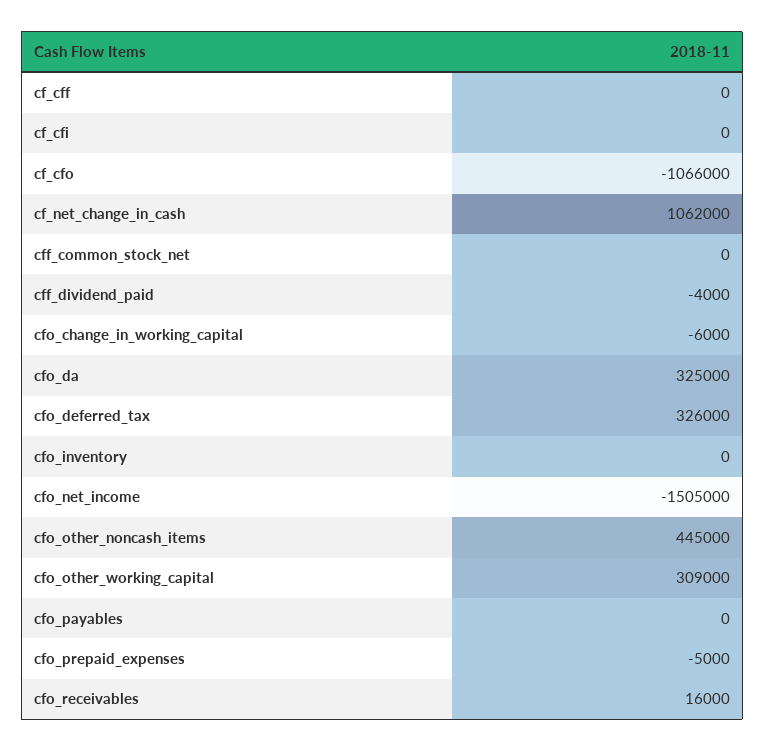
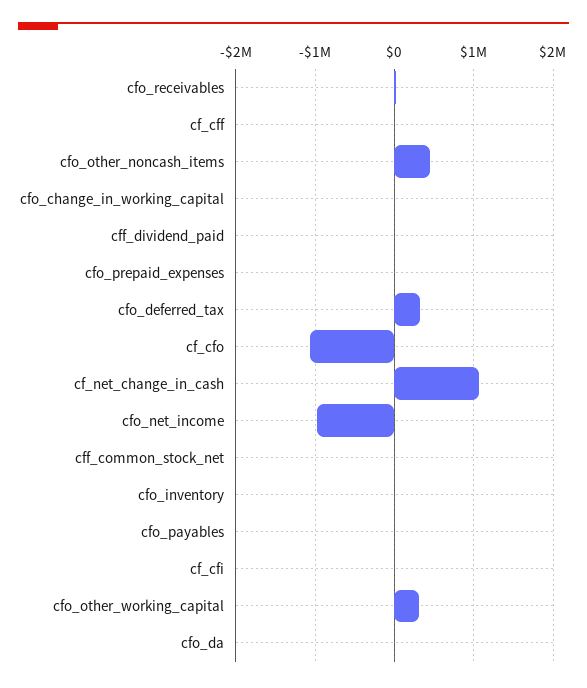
cfo_da: 325000 -> 0
cfo_net_income: -1505000 -> -1000000

